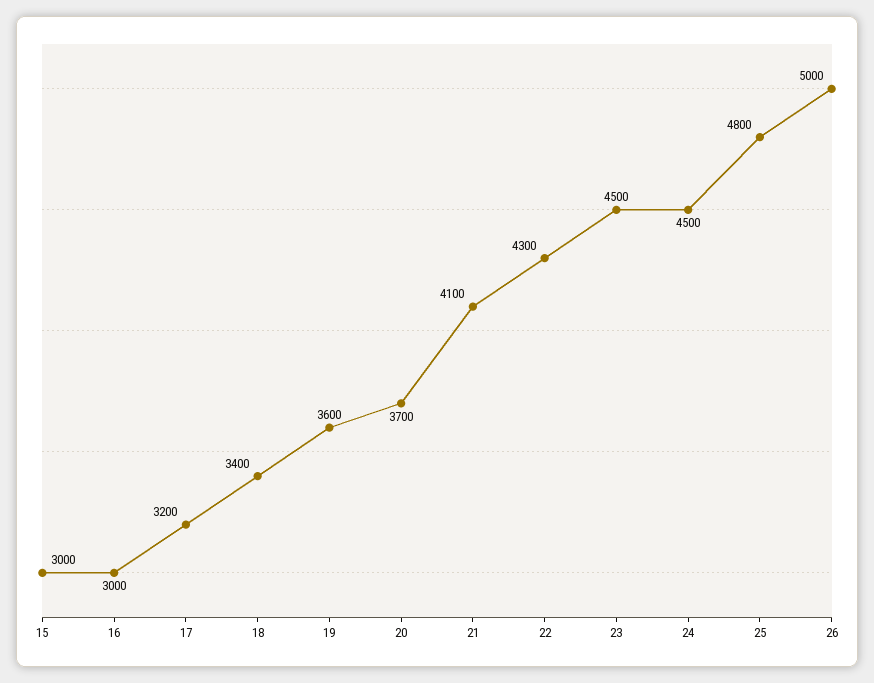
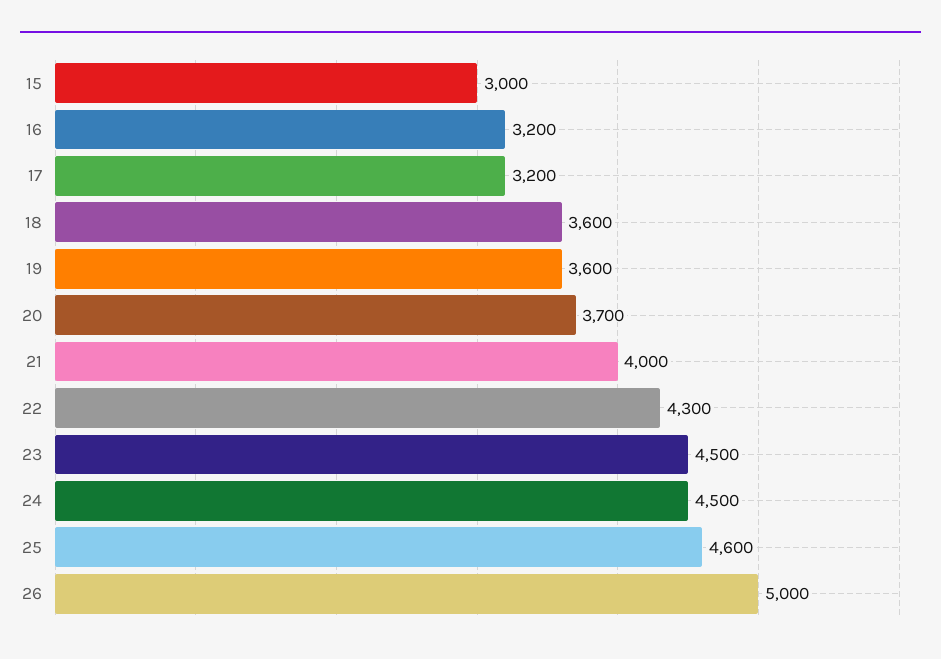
16: 3000 -> 3200
18: 3400 -> 3600
21: 4100 -> 4000
25: 4800 -> 4600

